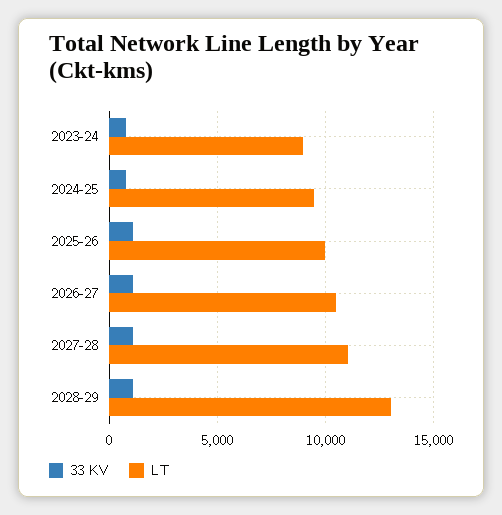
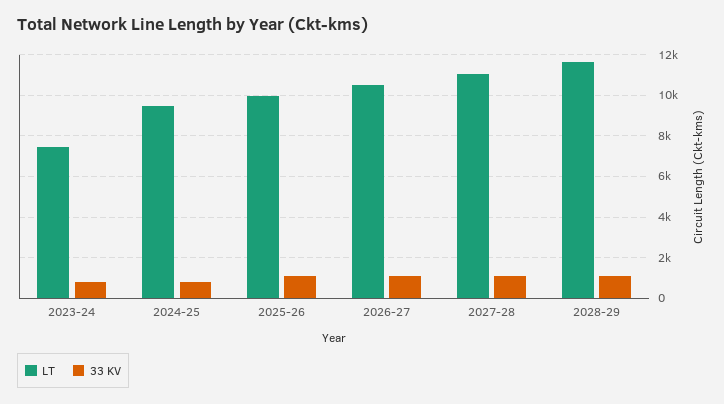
LT, 2023-24: 9000 -> 7500
LT, 2028-29: 13000 -> 11500

